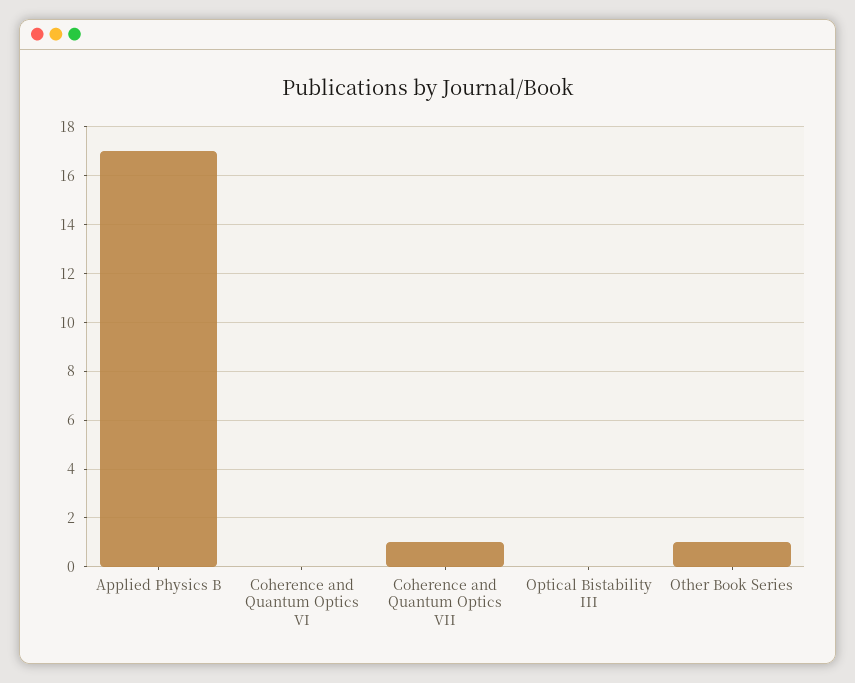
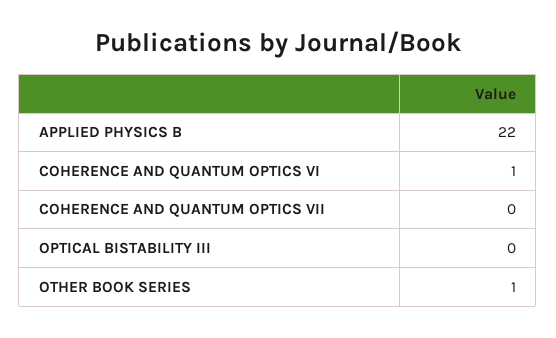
Applied Physics B: 17 -> 22
Coherence and Quantum Optics VI: 0 -> 1
Coherence and Quantum Optics VII: 1 -> 0

